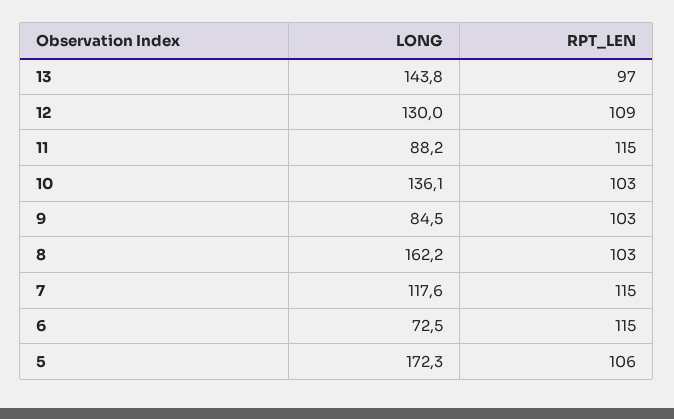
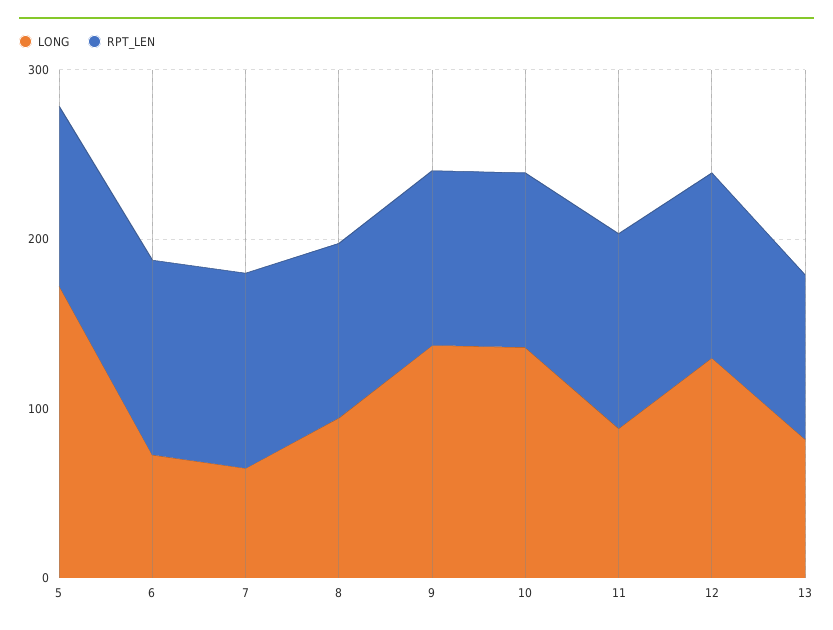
LONG, 13: 143.8 -> 80
LONG, 9: 84.5 -> 140
LONG, 8: 162.2 -> 100
LONG, 7: 117.6 -> 60

